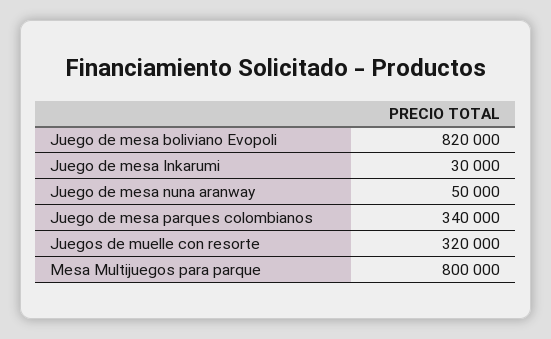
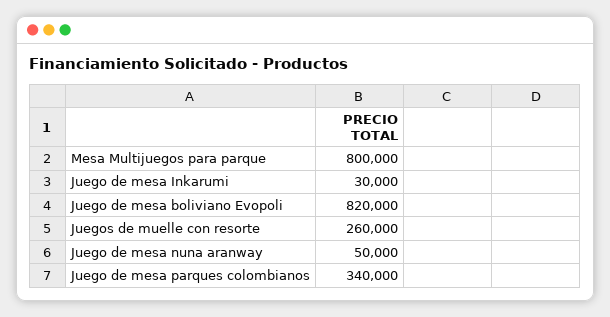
Juegos de muelle con resorte: 320000 -> 260000

